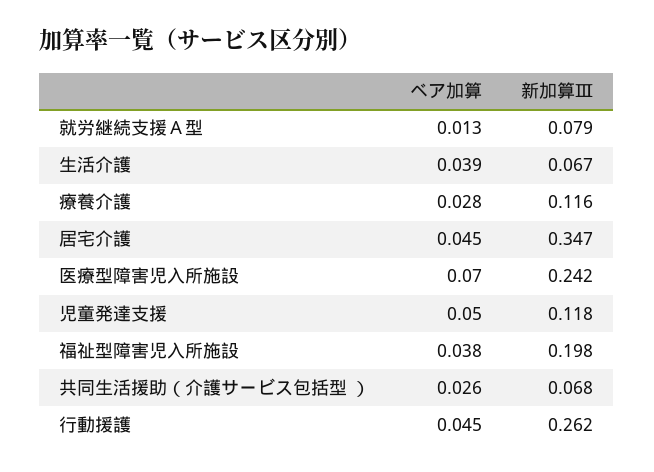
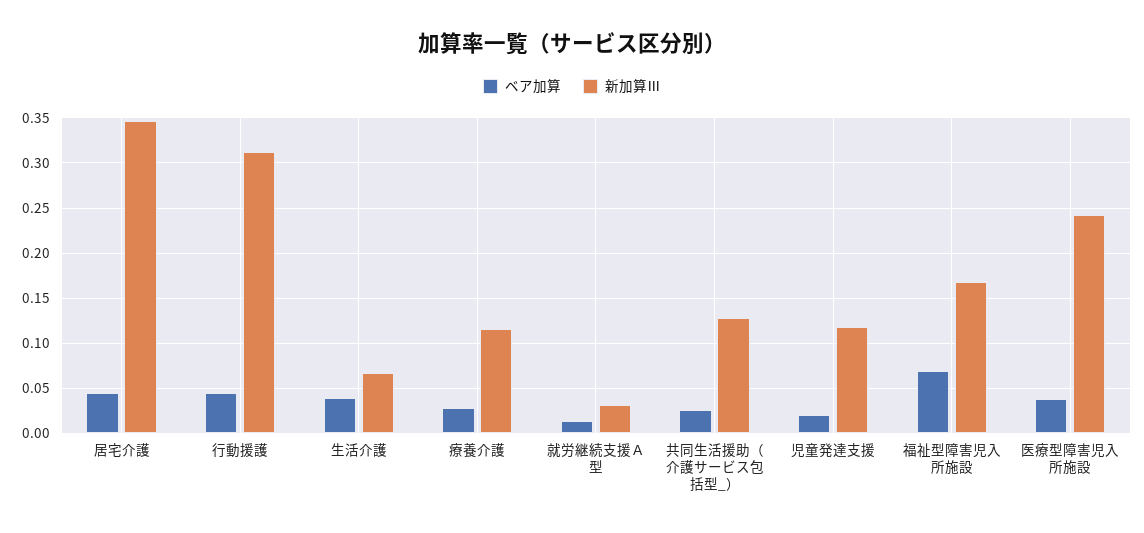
新加算Ⅲ, 就労継続支援Ａ型: 0.079 -> 0.03
ベア加算, 医療型障害児入所施設: 0.07 -> 0.04
ベア加算, 児童発達支援: 0.05 -> 0.02
ベア加算, 福祉型障害児入所施設: 0.038 -> 0.07
新加算Ⅲ, 福祉型障害児入所施設: 0.198 -> 0.17
新加算Ⅲ, 共同生活援助（介護サービス包括型 ）: 0.068 -> 0.13
新加算Ⅲ, 行動援護: 0.262 -> 0.31

